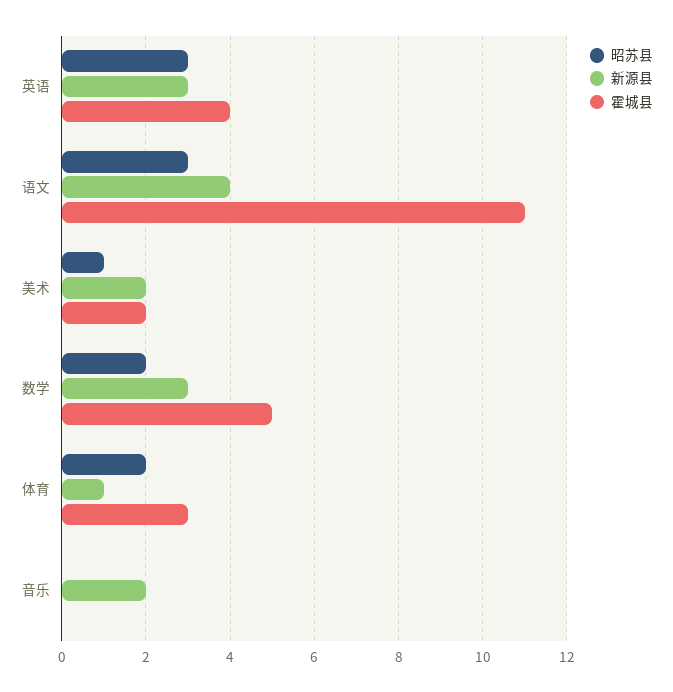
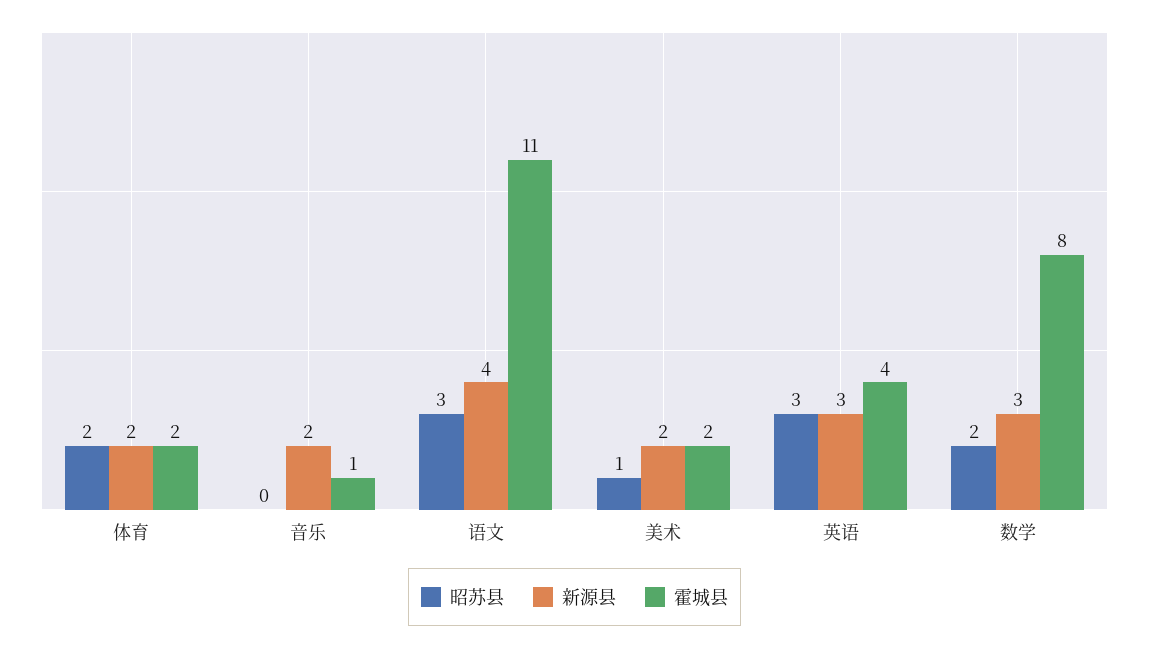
霍城县, 数学: 5 -> 8
新源县, 体育: 1 -> 2
霍城县, 体育: 3 -> 2
霍城县, 音乐: 0 -> 1

